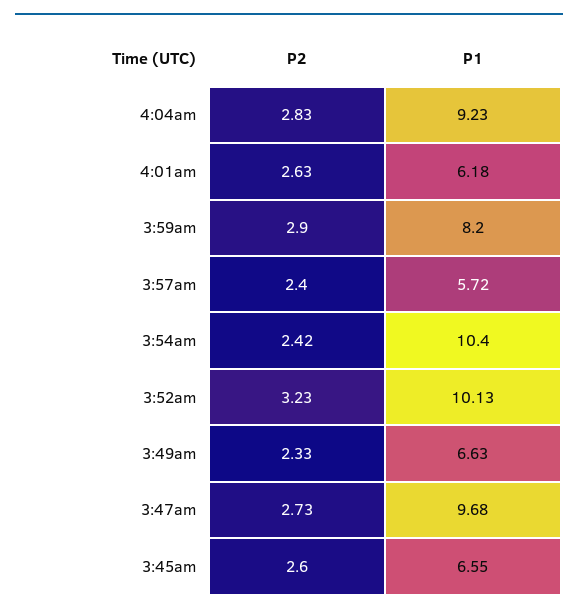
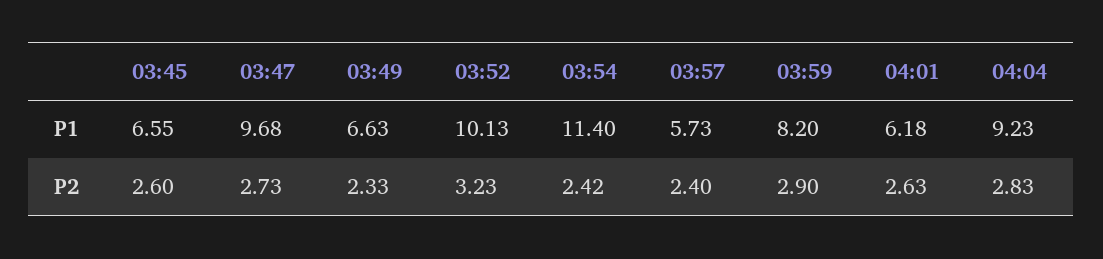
P1, 3:57am: 5.72 -> 5.73
P1, 3:54am: 10.4 -> 11.4

